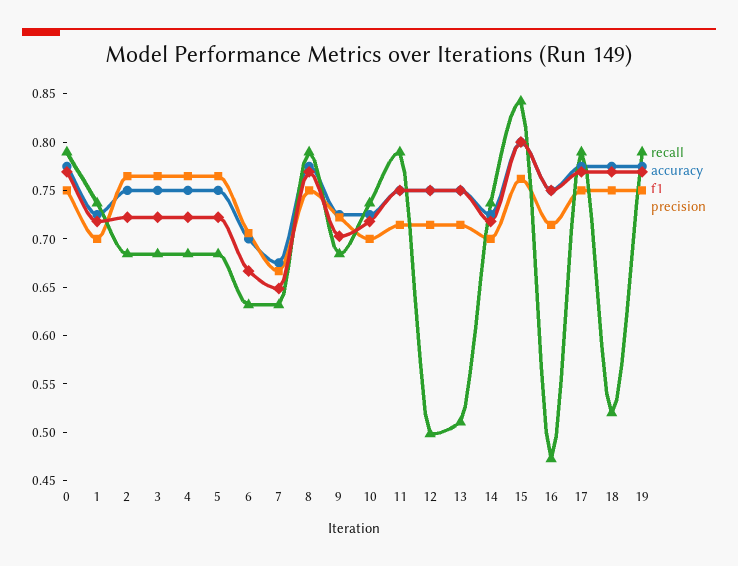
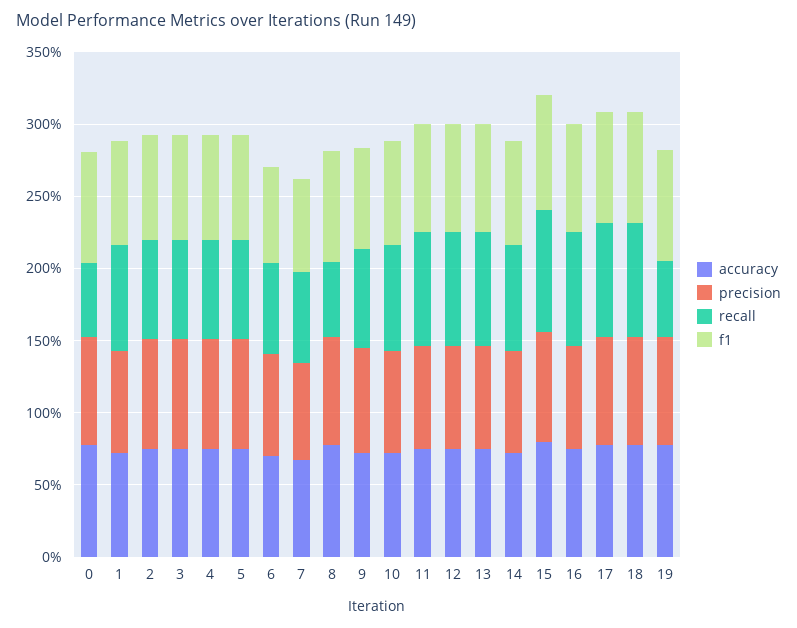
recall, 0: 0.79 -> 0.5
recall, 8: 0.79 -> 0.5
recall, 12: 0.5 -> 0.8
recall, 13: 0.51 -> 0.8
recall, 16: 0.47 -> 0.8
recall, 18: 0.52 -> 0.8
recall, 19: 0.79 -> 0.5

